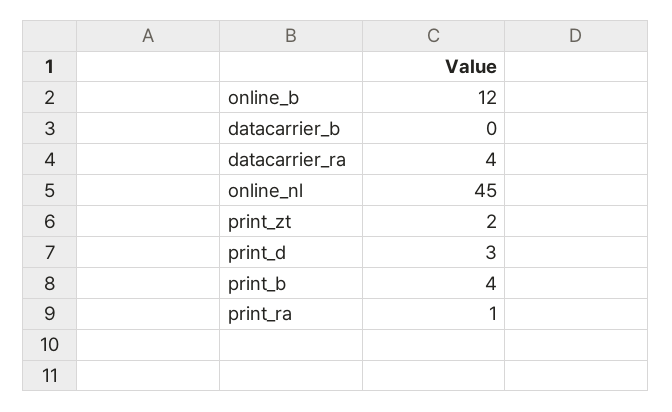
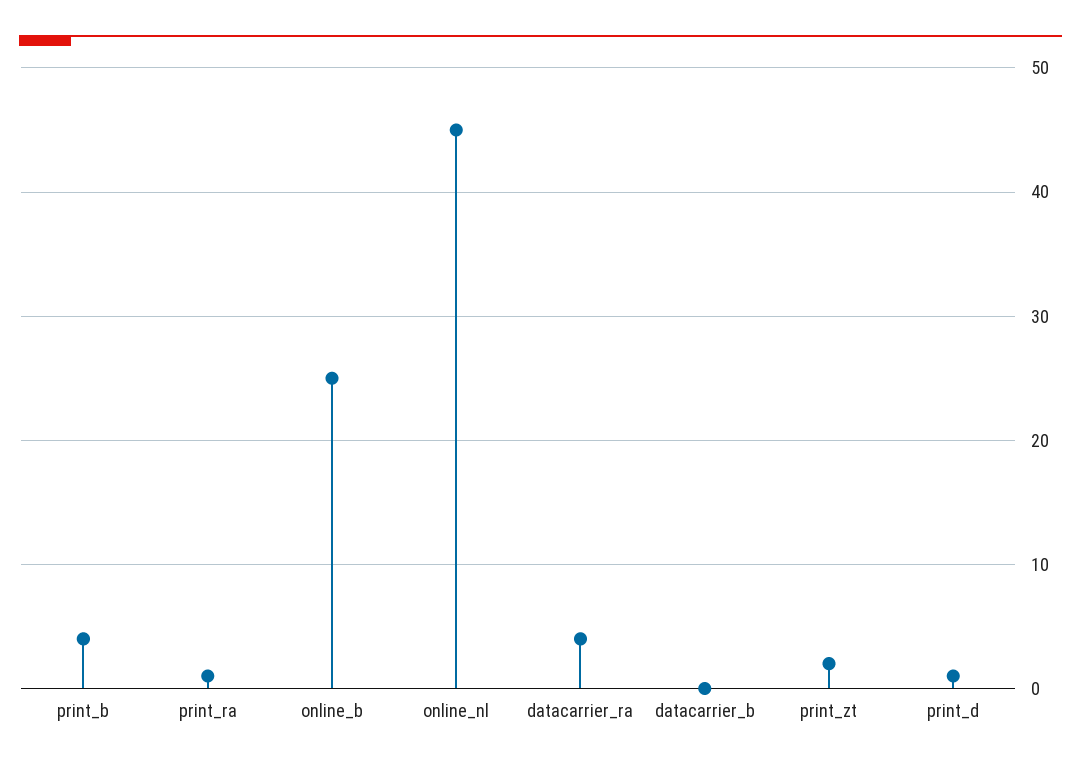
online_b: 12 -> 25
print_d: 3 -> 1

